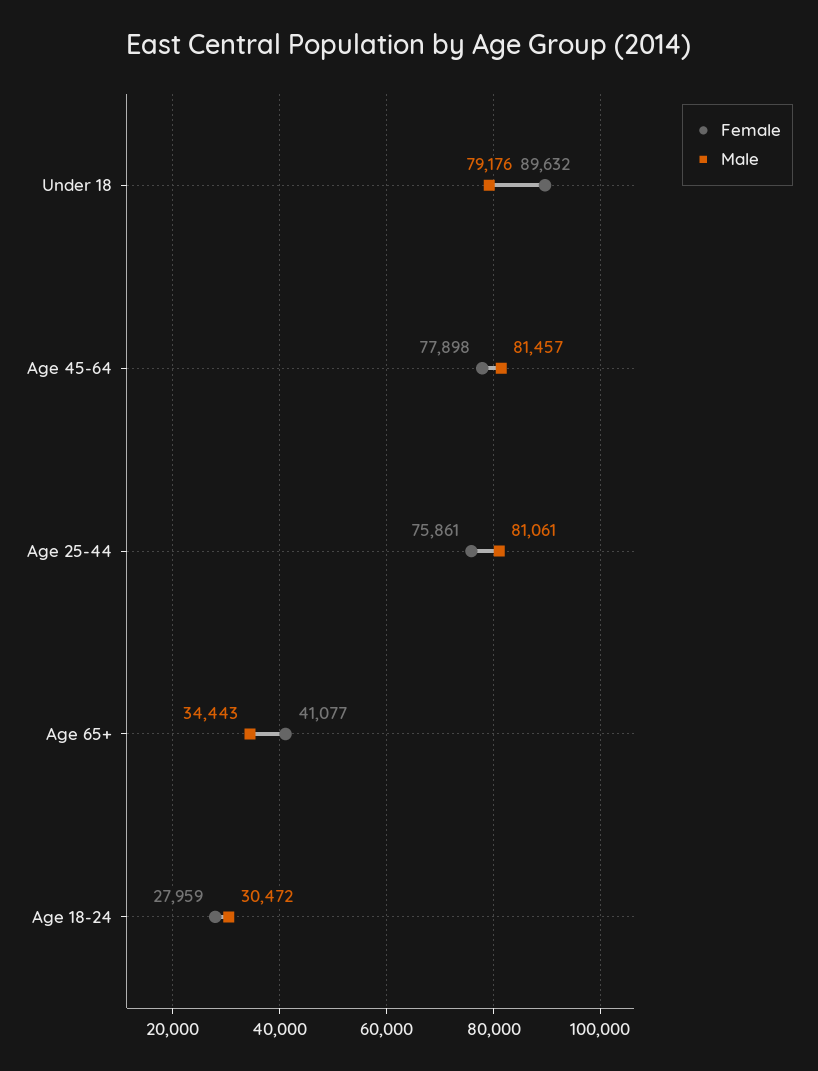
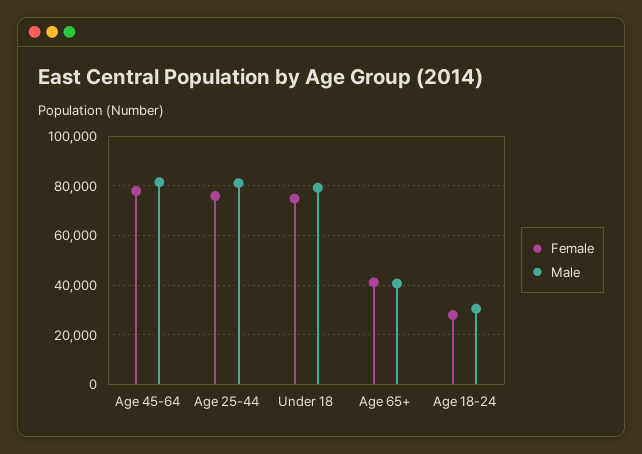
Female, Under 18: 89632 -> 75000
Male, Age 65+: 34443 -> 40000

